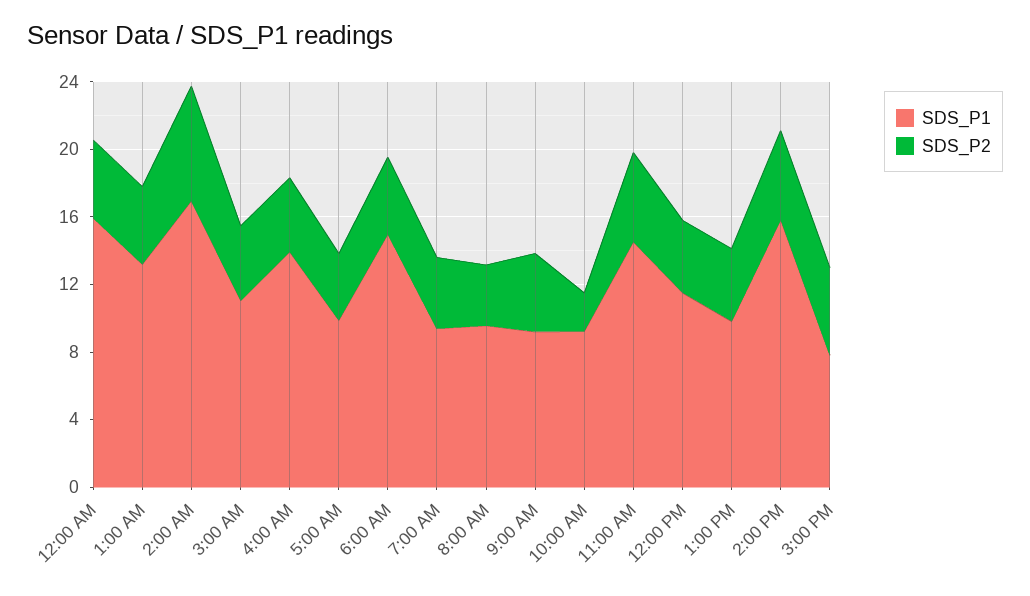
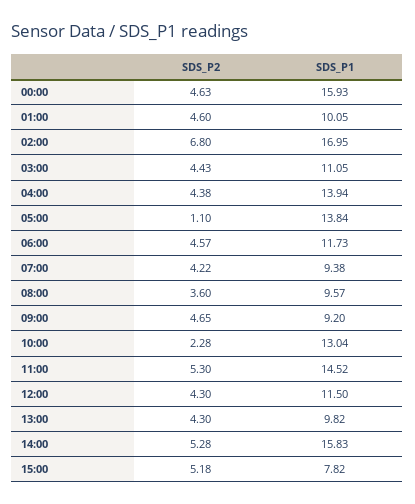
SDS_P1, 1:00 AM: 13 -> 10.05
SDS_P1, 5:00 AM: 10 -> 13.84
SDS_P2, 5:00 AM: 4 -> 1.1
SDS_P1, 6:00 AM: 15 -> 11.73
SDS_P1, 10:00 AM: 9 -> 13.04

